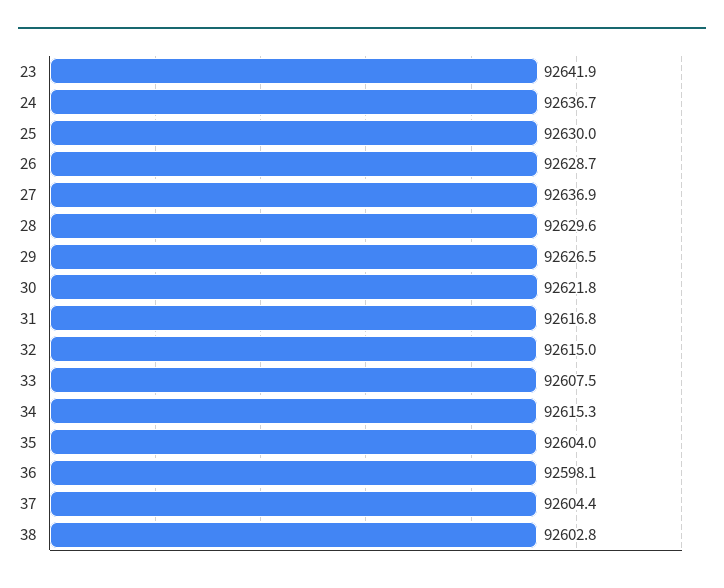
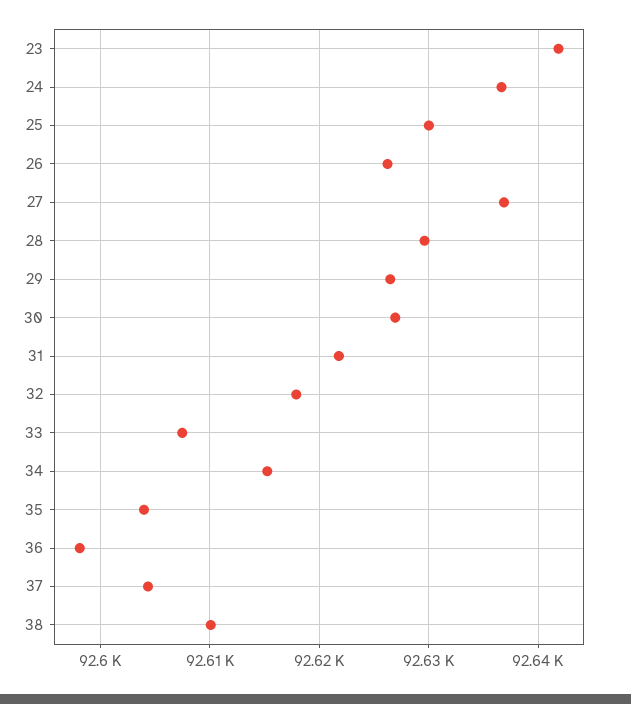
26: 92628.7 -> 92626
30: 92621.8 -> 92627
31: 92616.8 -> 92622
32: 92615 -> 92618
38: 92602.8 -> 92610

